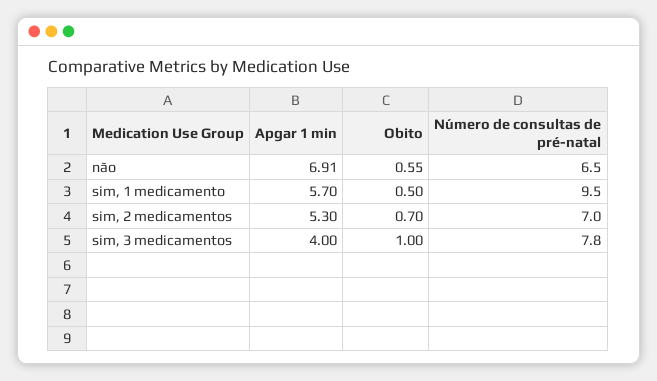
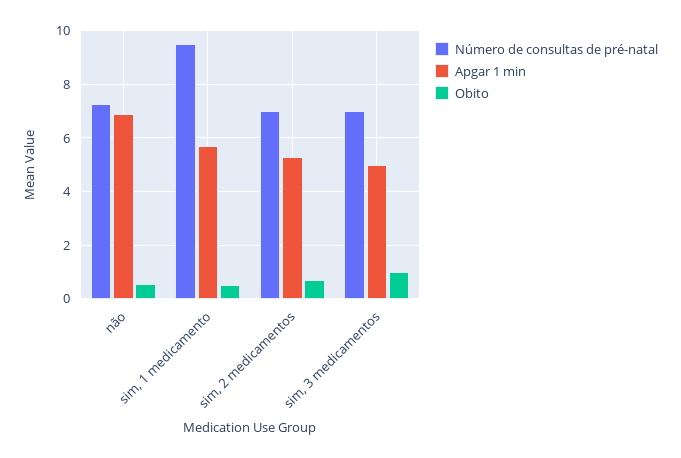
Número de consultas de pré-natal, não: 6.5 -> 7.25
Apgar 1 min, sim, 3 medicamentos: 4 -> 5
Número de consultas de pré-natal, sim, 3 medicamentos: 7.8 -> 7

